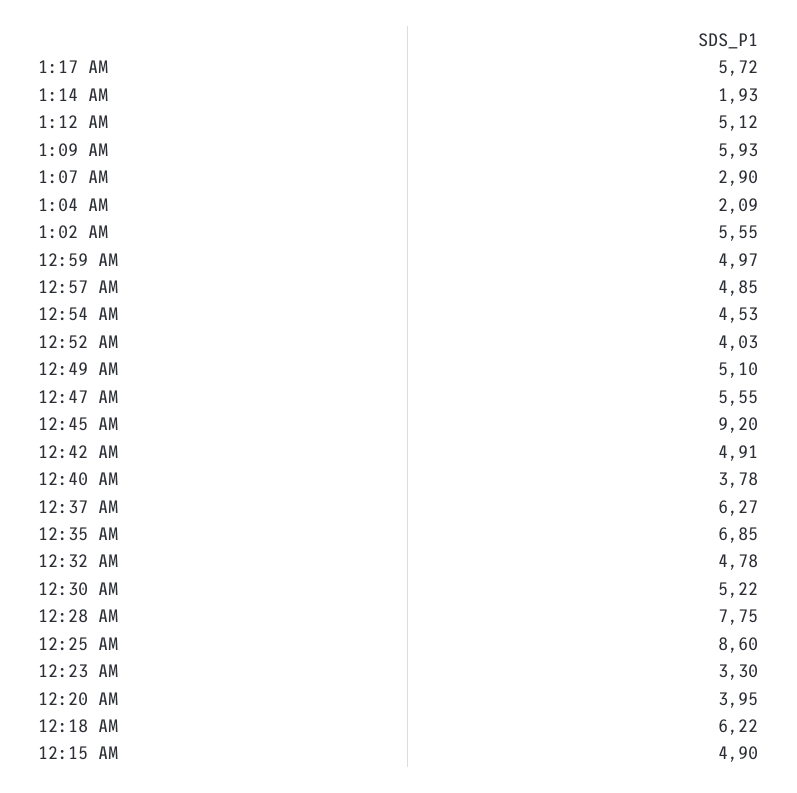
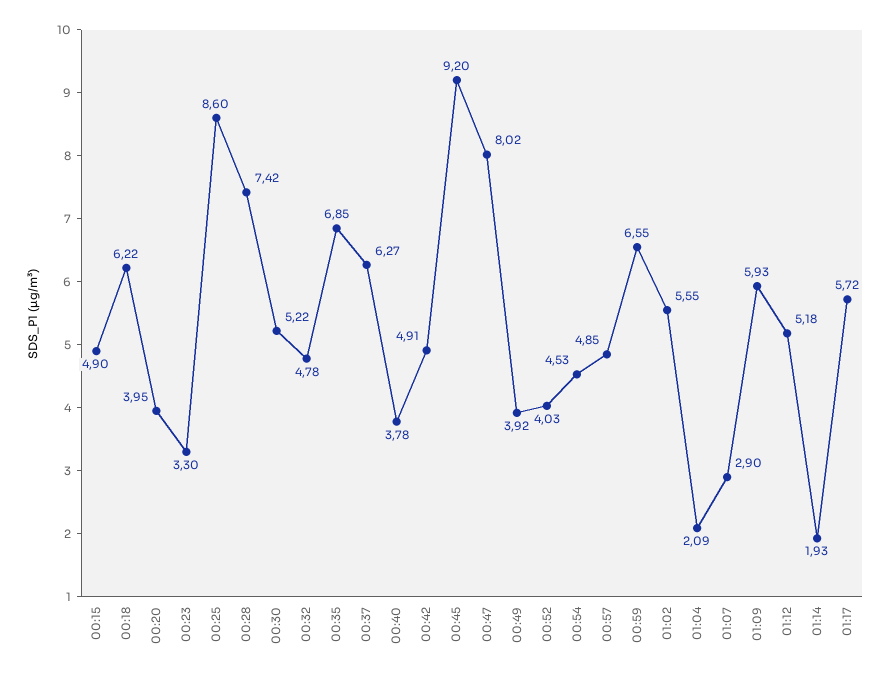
1:12 AM: 5.12 -> 5.18
12:59 AM: 4.97 -> 6.55
12:49 AM: 5.1 -> 3.92
12:47 AM: 5.55 -> 8.02
12:28 AM: 7.75 -> 7.42

